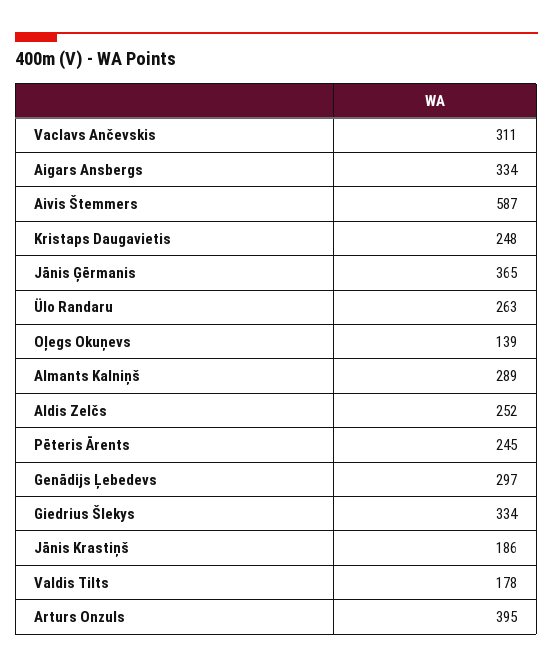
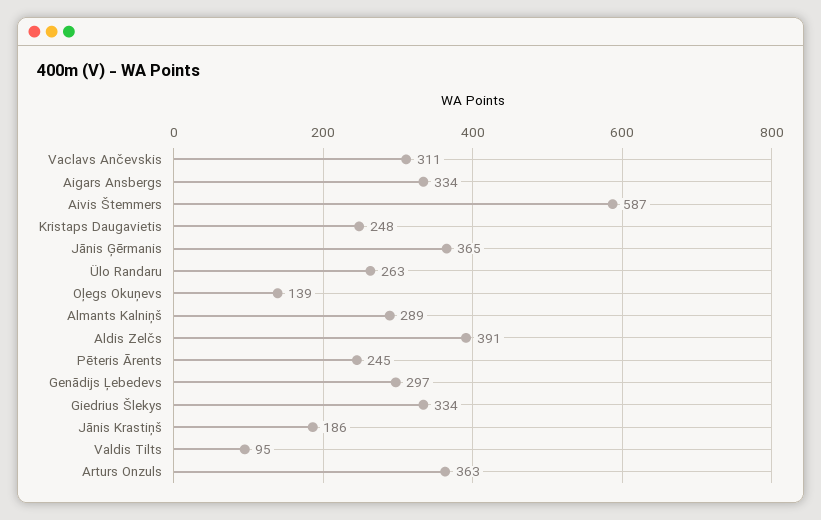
Aldis Zelčs: 252 -> 391
Valdis Tilts: 178 -> 95
Arturs Onzuls: 395 -> 363

